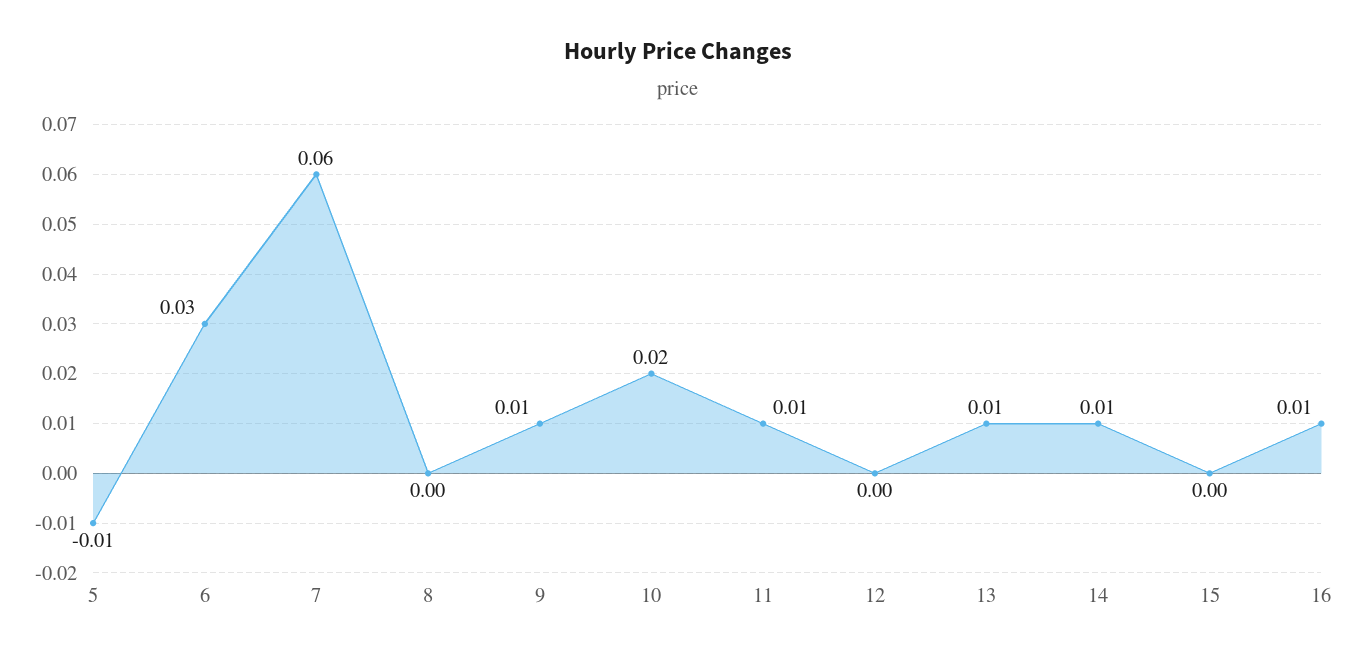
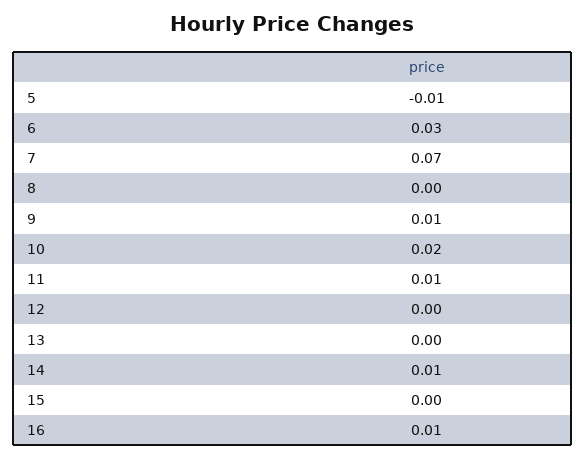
7: 0.06 -> 0.07
13: 0.01 -> 0

